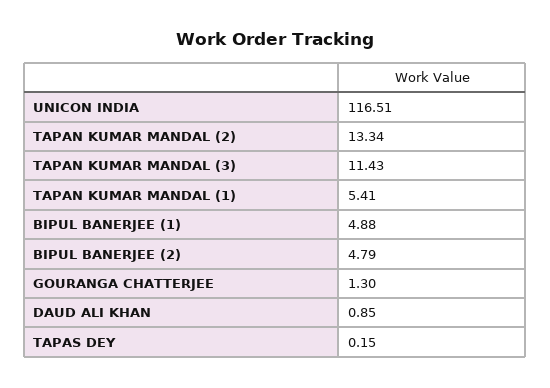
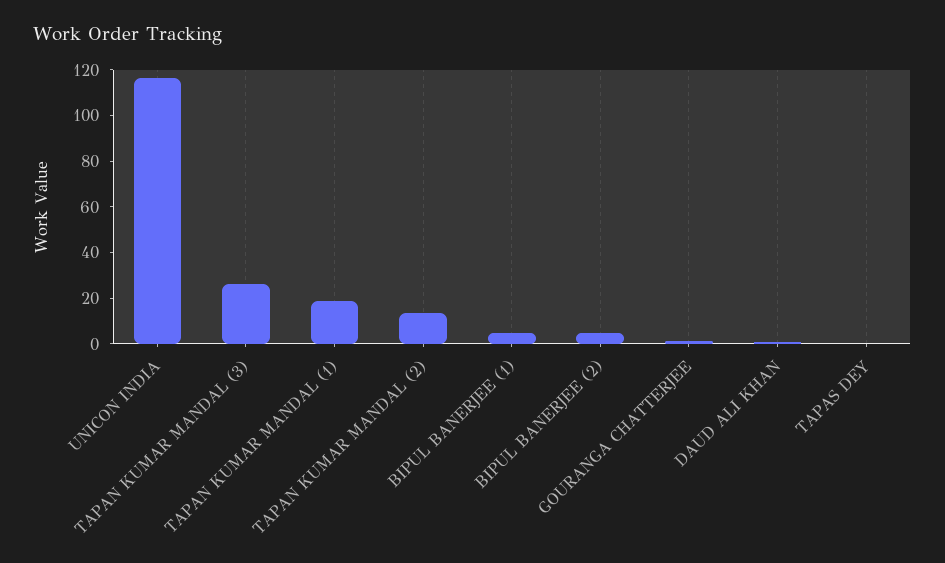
TAPAN KUMAR MANDAL (3): 11.43 -> 25
TAPAN KUMAR MANDAL (1): 5.41 -> 20

